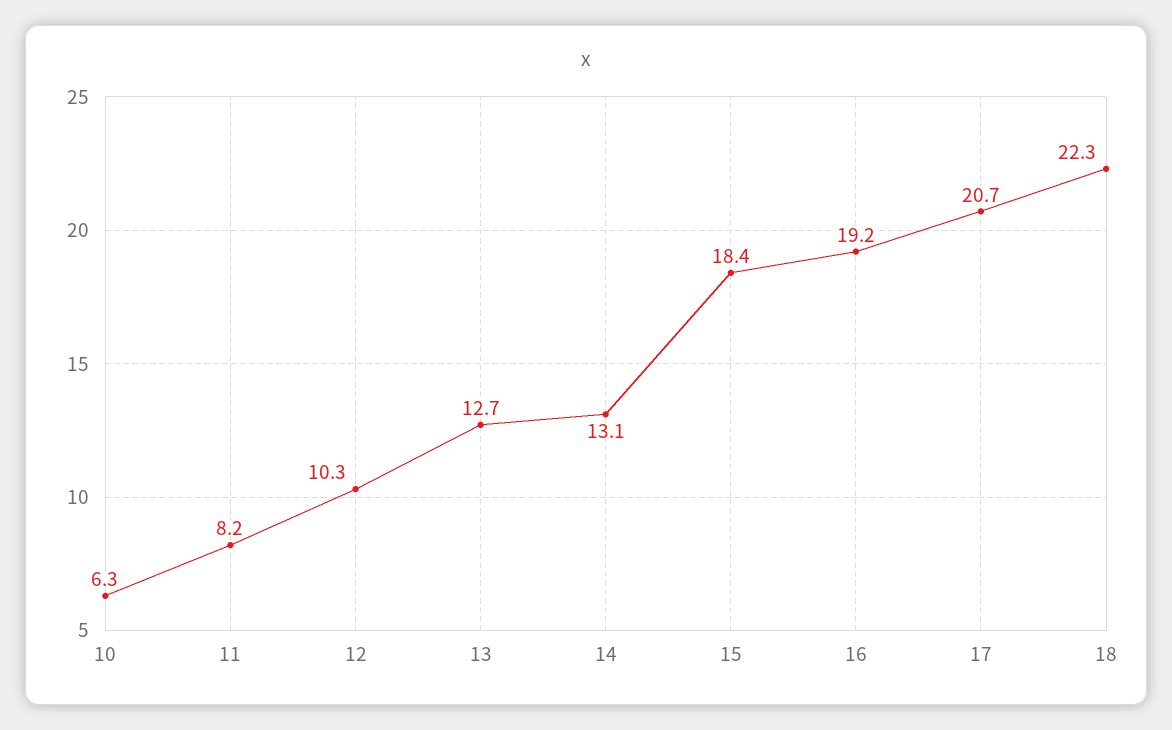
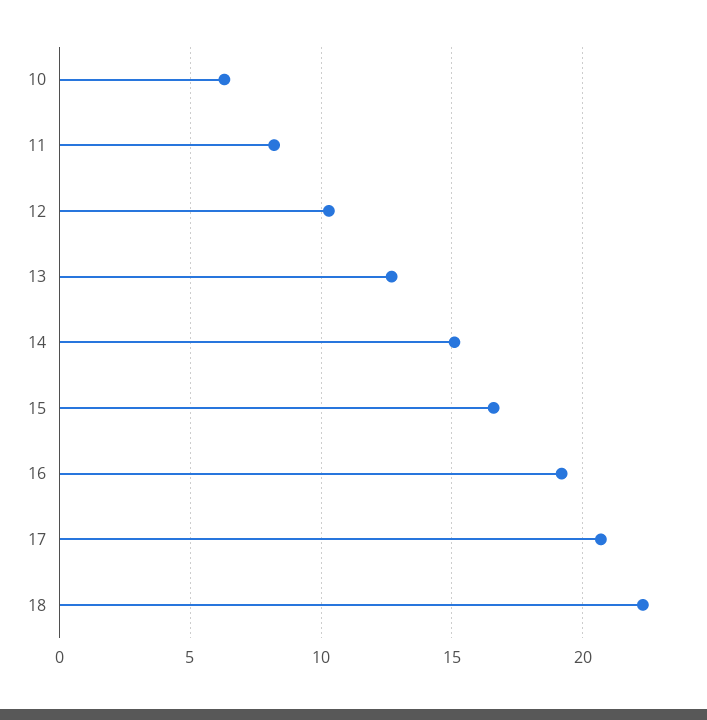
14: 13.1 -> 15
15: 18.4 -> 16.5

